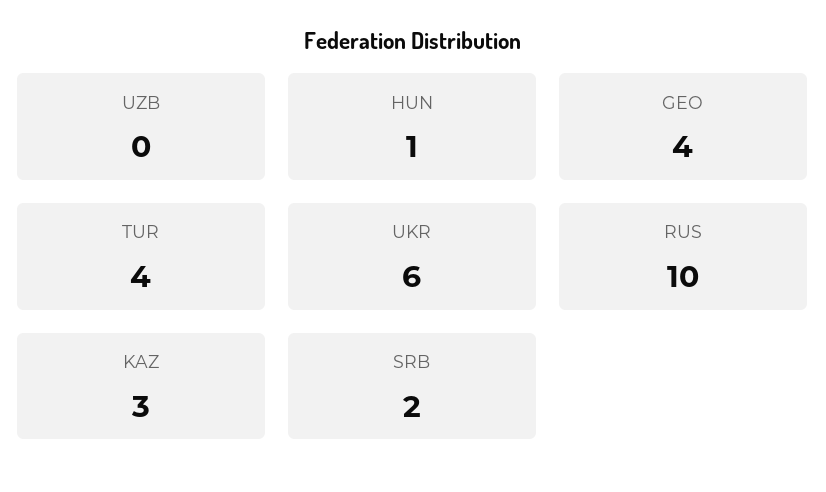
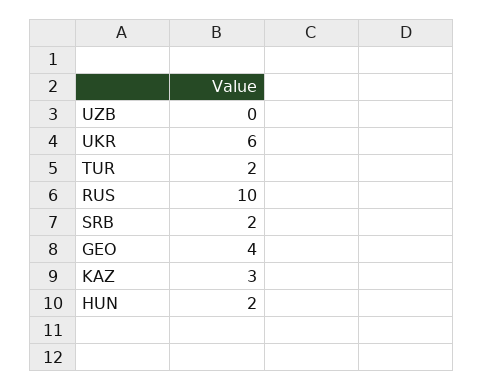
HUN: 1 -> 2
TUR: 4 -> 2

